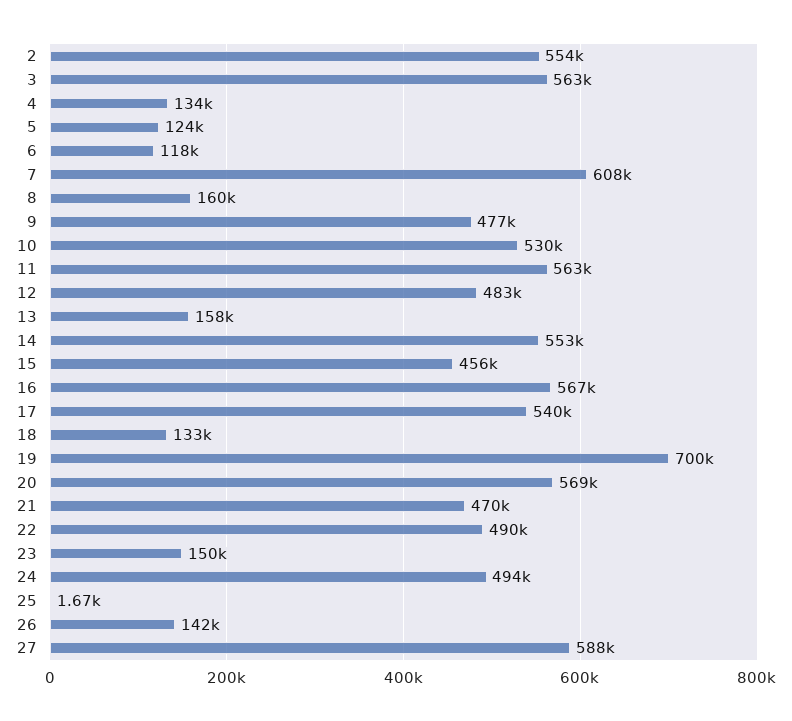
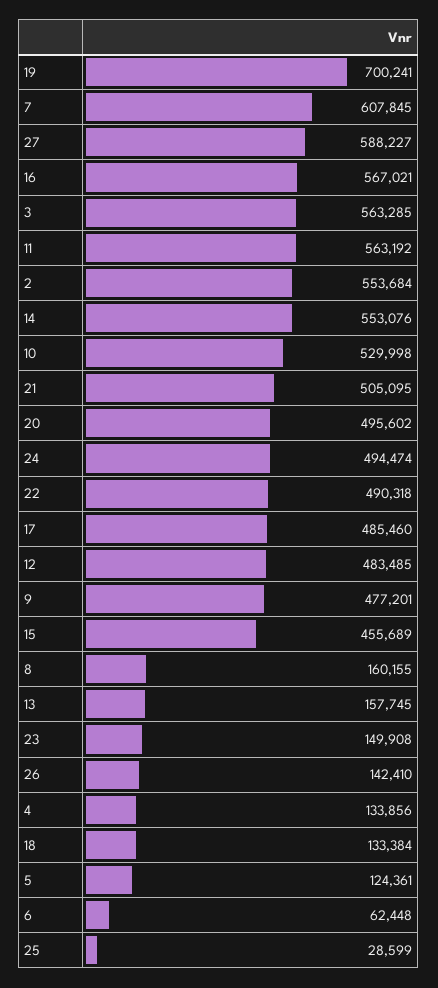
6: 118000 -> 62448
17: 540000 -> 485460
20: 569000 -> 495602
21: 470000 -> 505095
25: 1670 -> 28599

